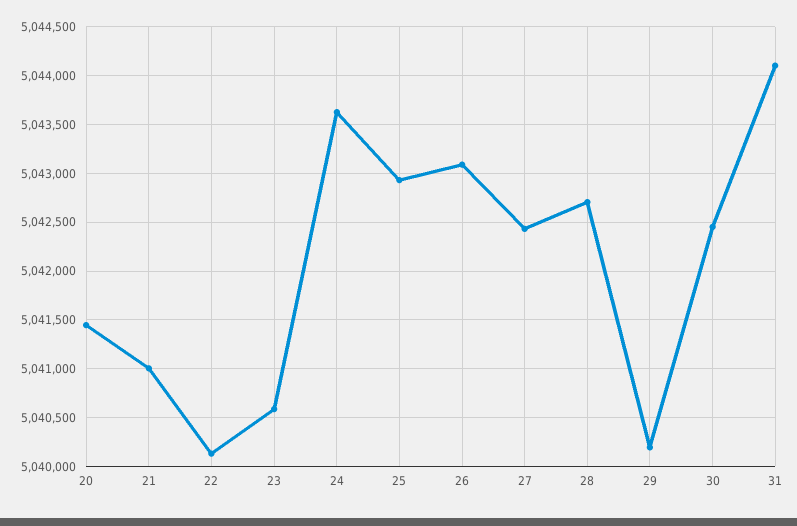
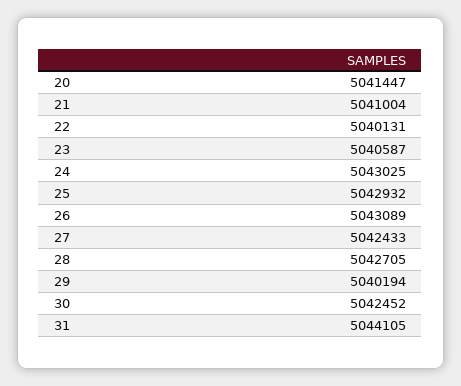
24: 5043600 -> 5043025

